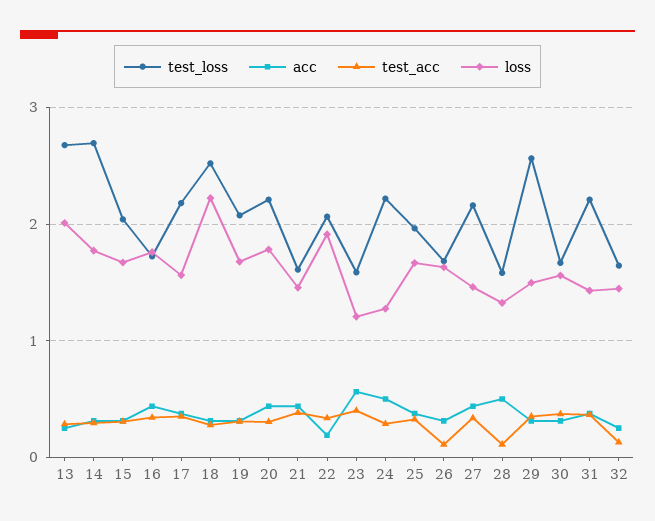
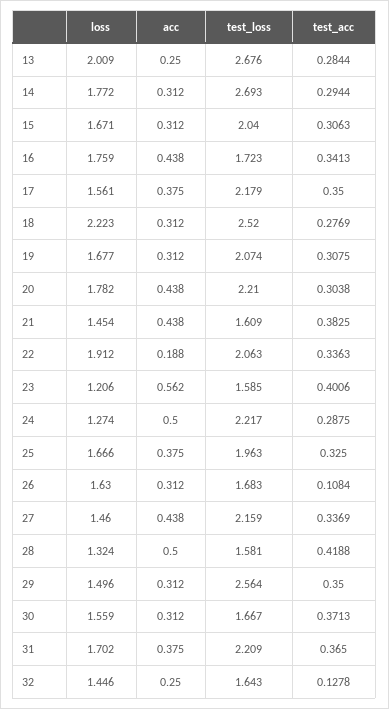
test_acc, 28: 0.1 -> 0.4188
loss, 31: 1.4 -> 1.702

